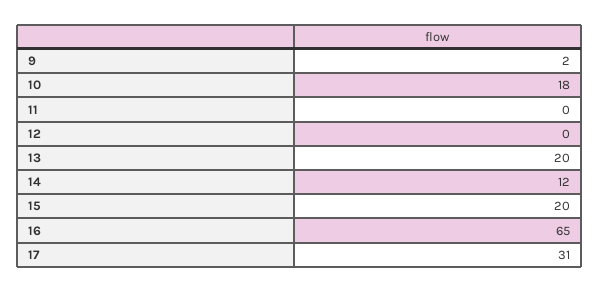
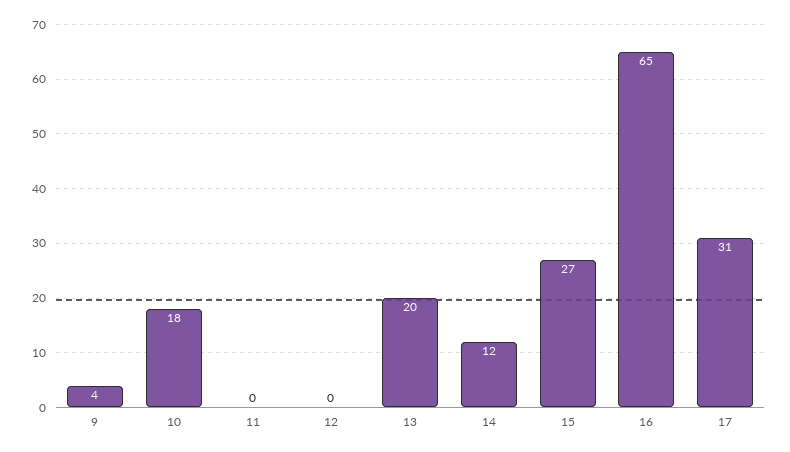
9: 2 -> 4
15: 20 -> 27

